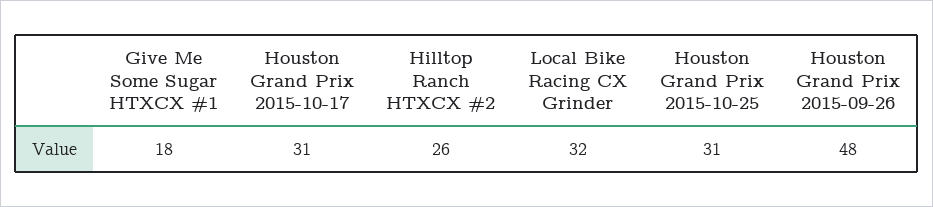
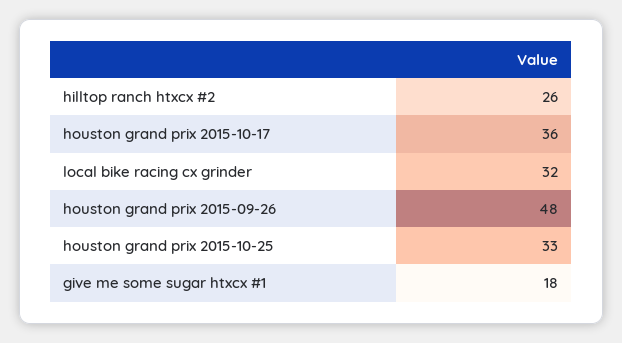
Houston Grand Prix 2015-10-17: 31 -> 36
Houston Grand Prix 2015-10-25: 31 -> 33

